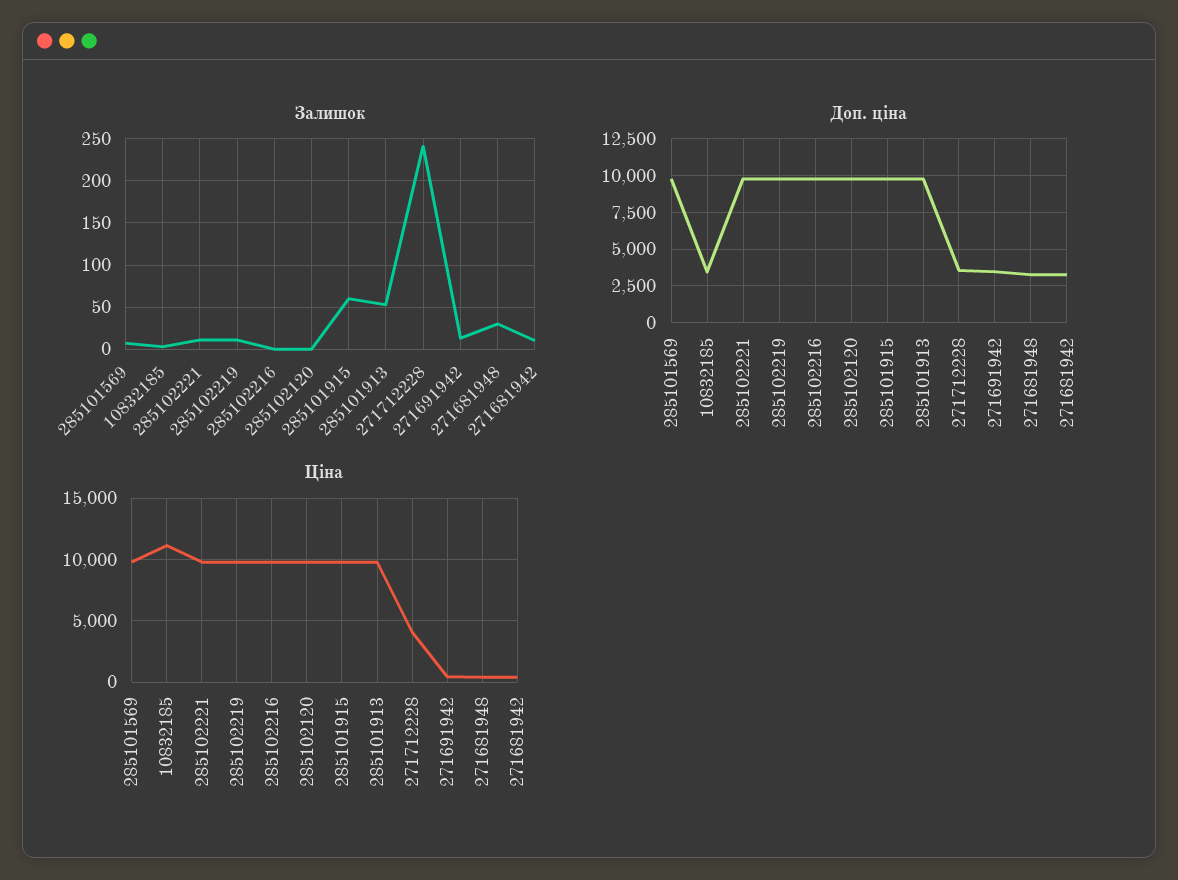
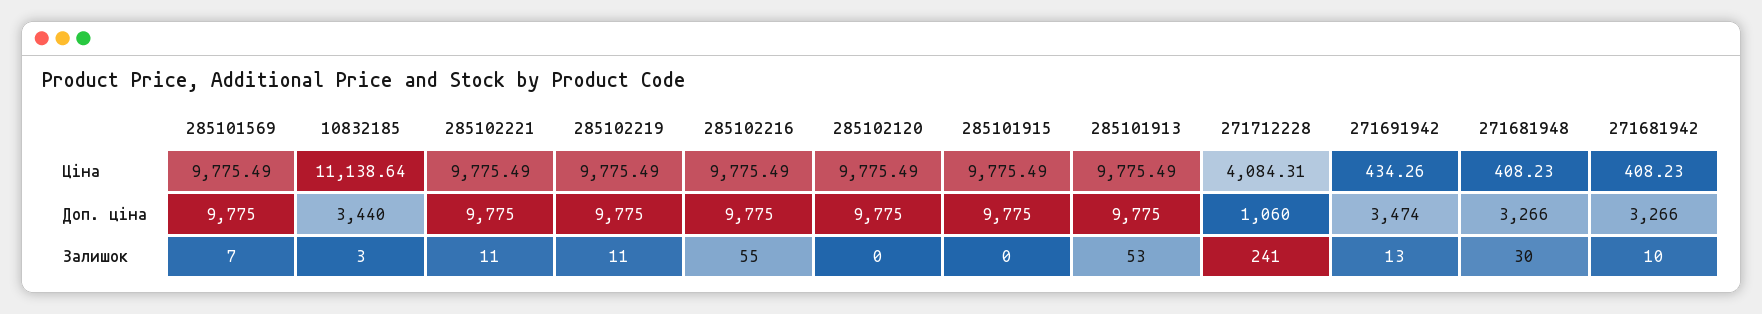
Залишок, 285102216: 0 -> 55
Залишок, 285101915: 60 -> 0
Доп. ціна, 271712228: 3500 -> 1060

